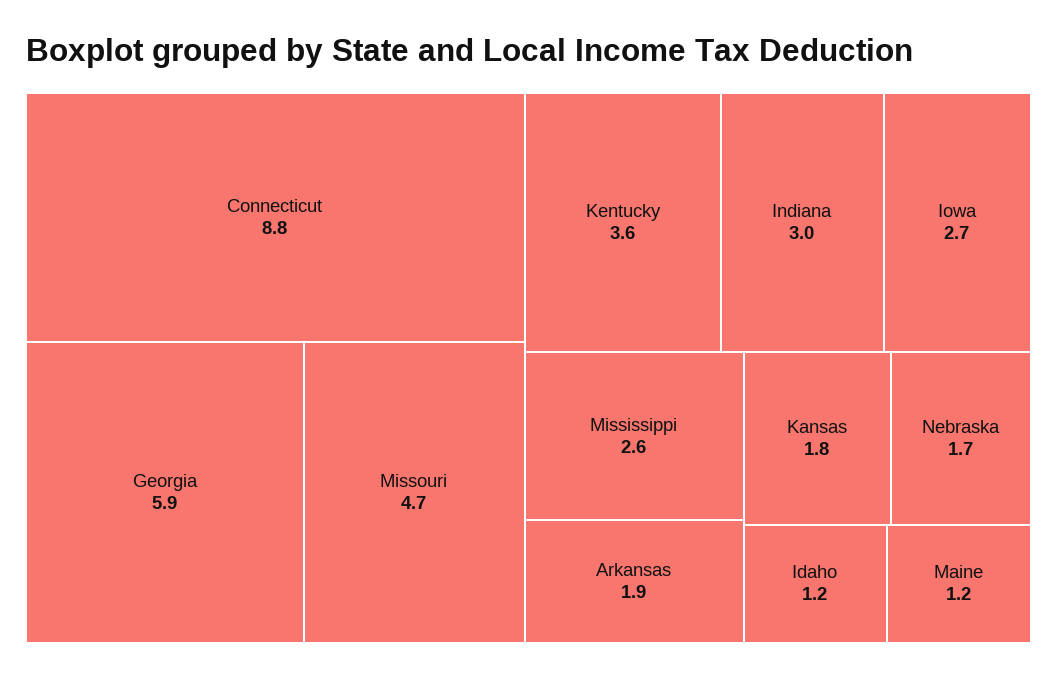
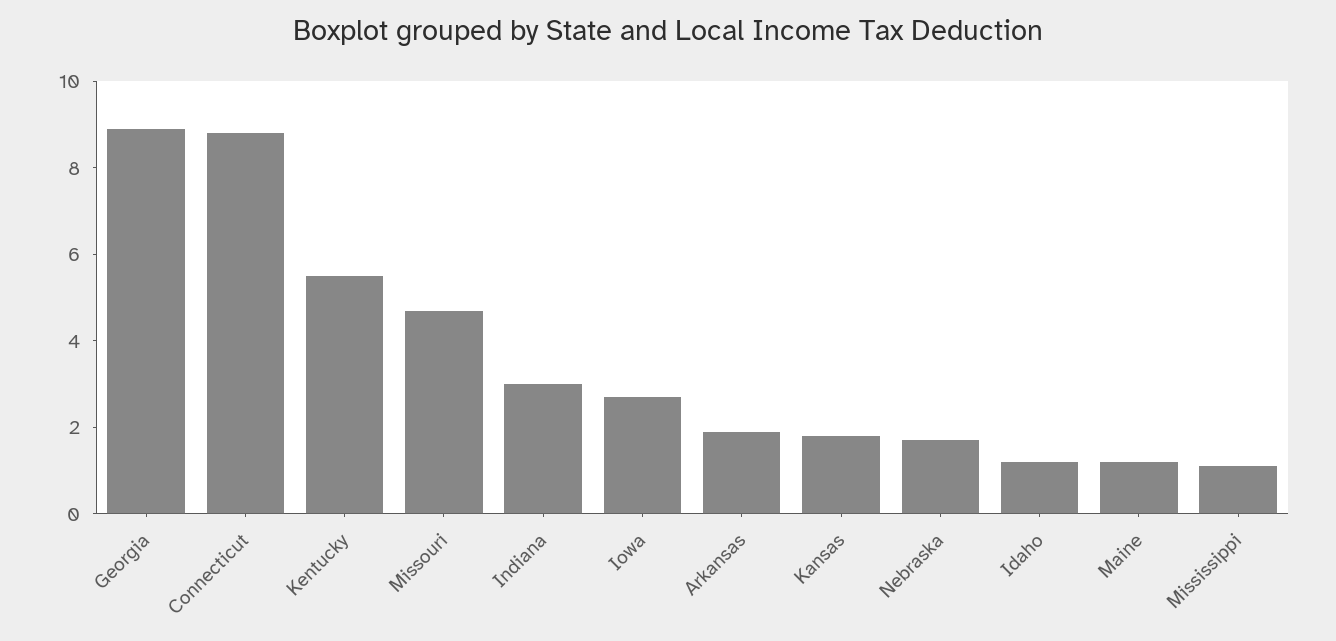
Georgia: 5.9 -> 9
Kentucky: 3.6 -> 5.5
Mississippi: 2.6 -> 1

